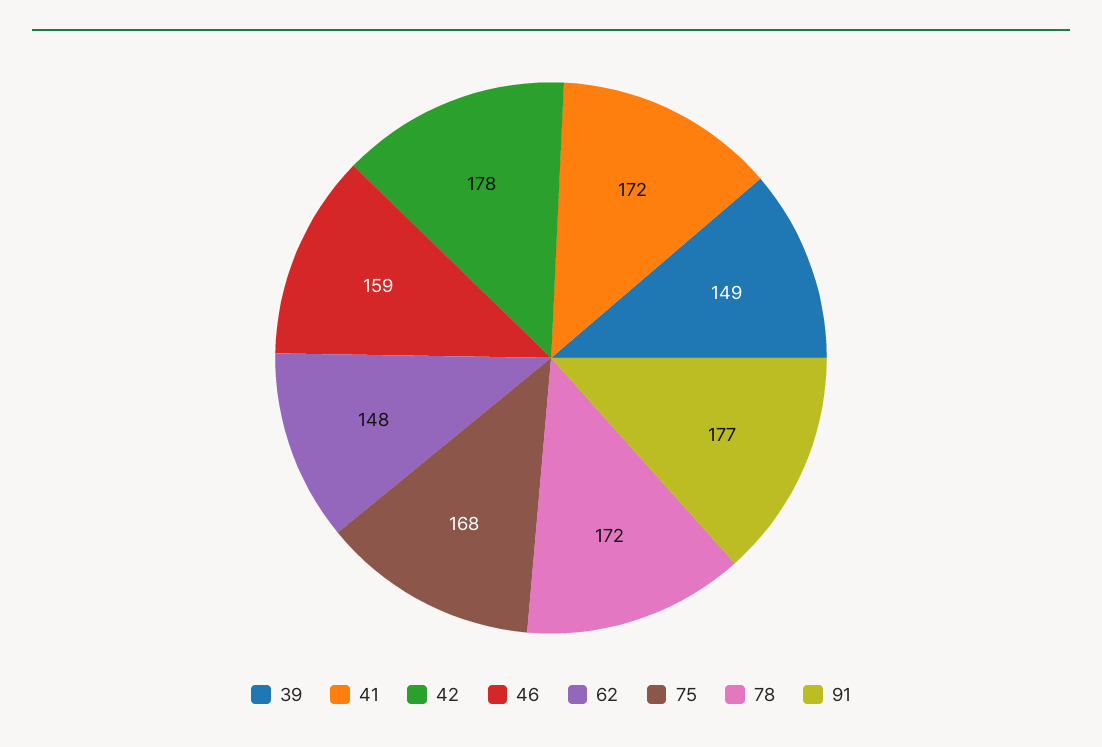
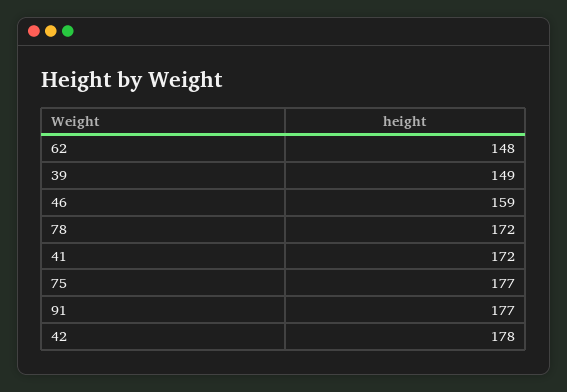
75: 168 -> 177

